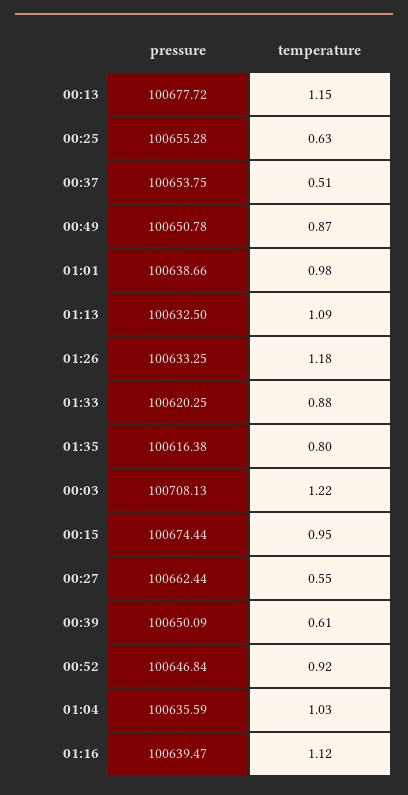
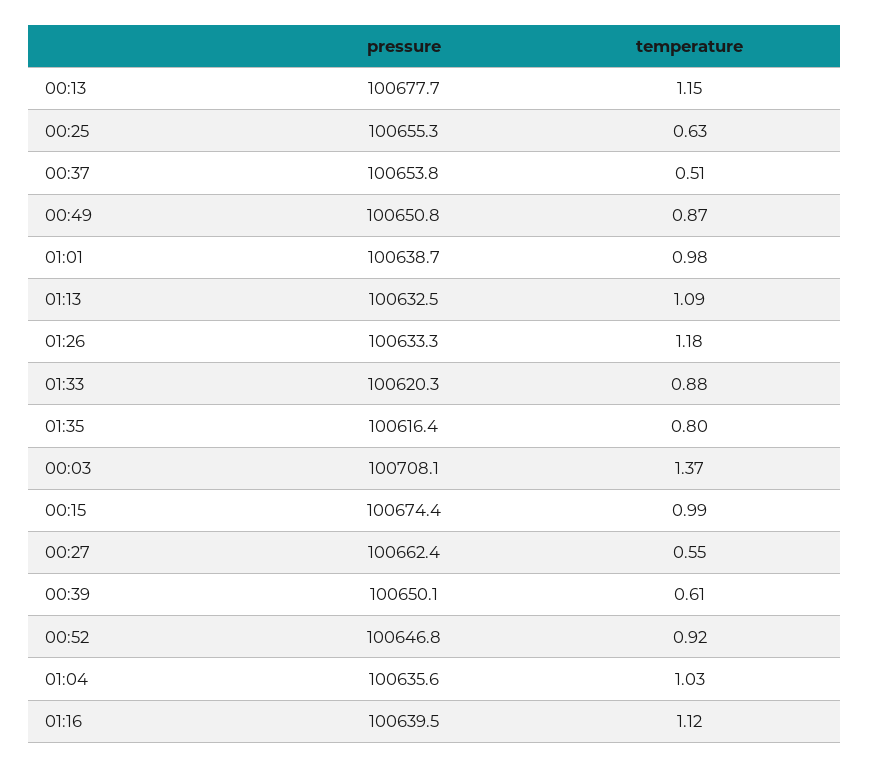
temperature, 00:03: 1.22 -> 1.37
temperature, 00:15: 0.95 -> 0.99

